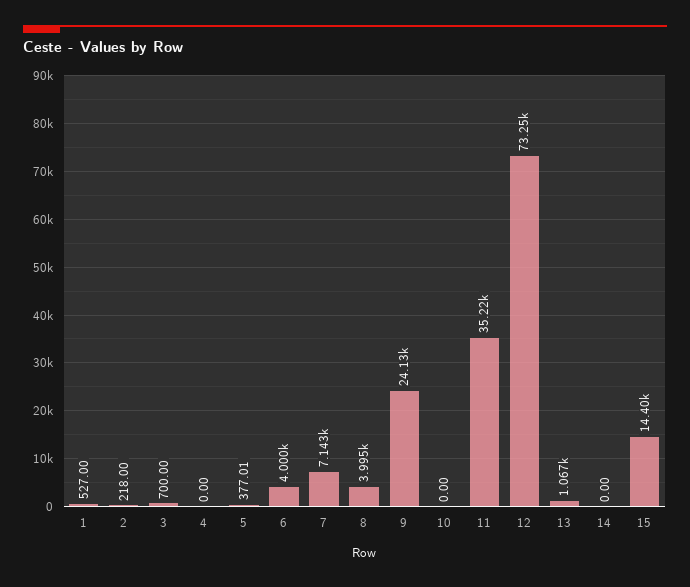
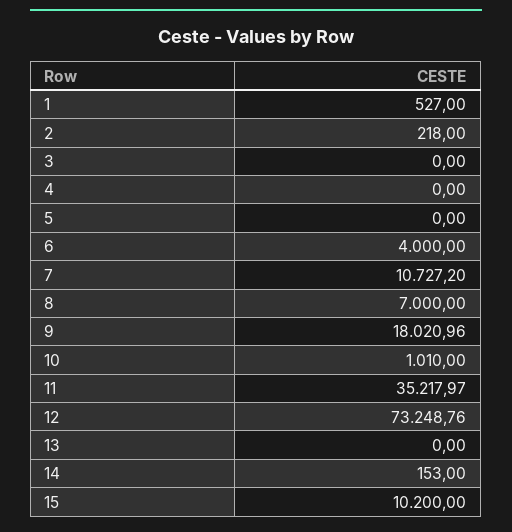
3: 700 -> 0
5: 377.01 -> 0
7: 7143 -> 10727.2
8: 3995 -> 7000
9: 24130 -> 18020.96
10: 0 -> 1010
13: 1067 -> 0
14: 0 -> 153
15: 14400 -> 10200

